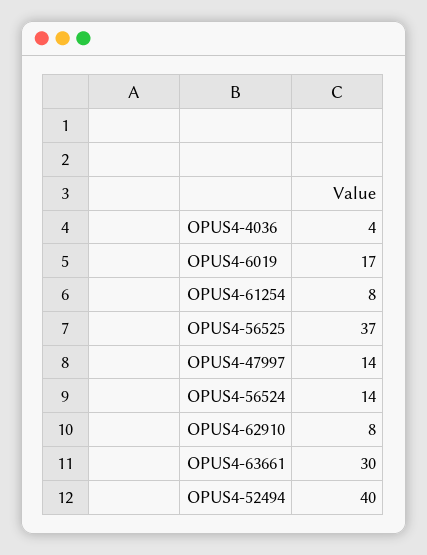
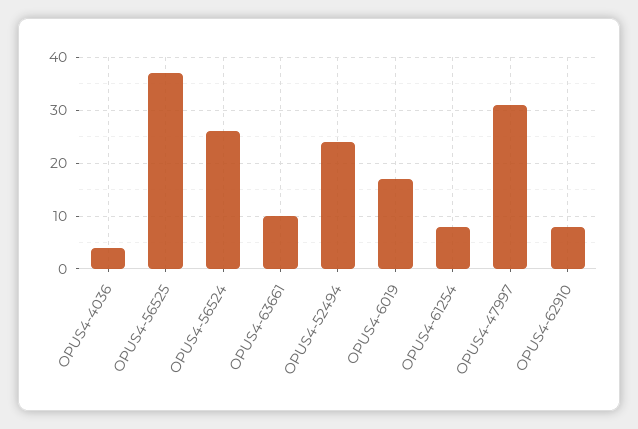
OPUS4-47997: 14 -> 30
OPUS4-56524: 14 -> 25
OPUS4-63661: 30 -> 10
OPUS4-52494: 40 -> 25

